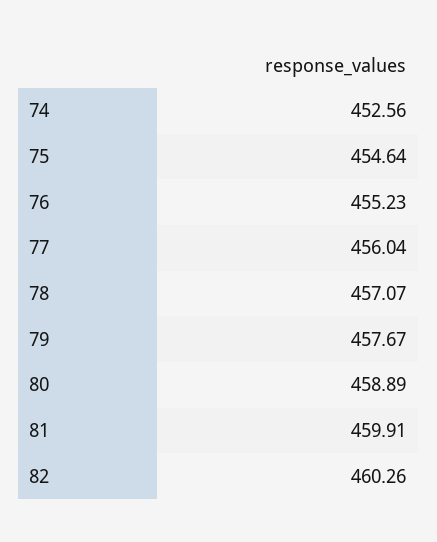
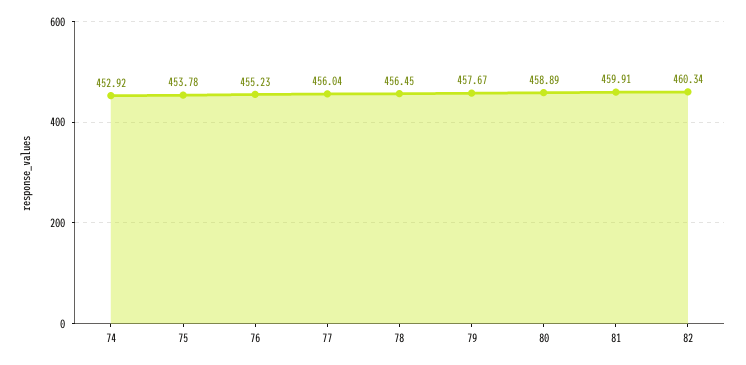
74: 452.56 -> 452.92
75: 454.64 -> 453.78
78: 457.07 -> 456.45
82: 460.26 -> 460.34

